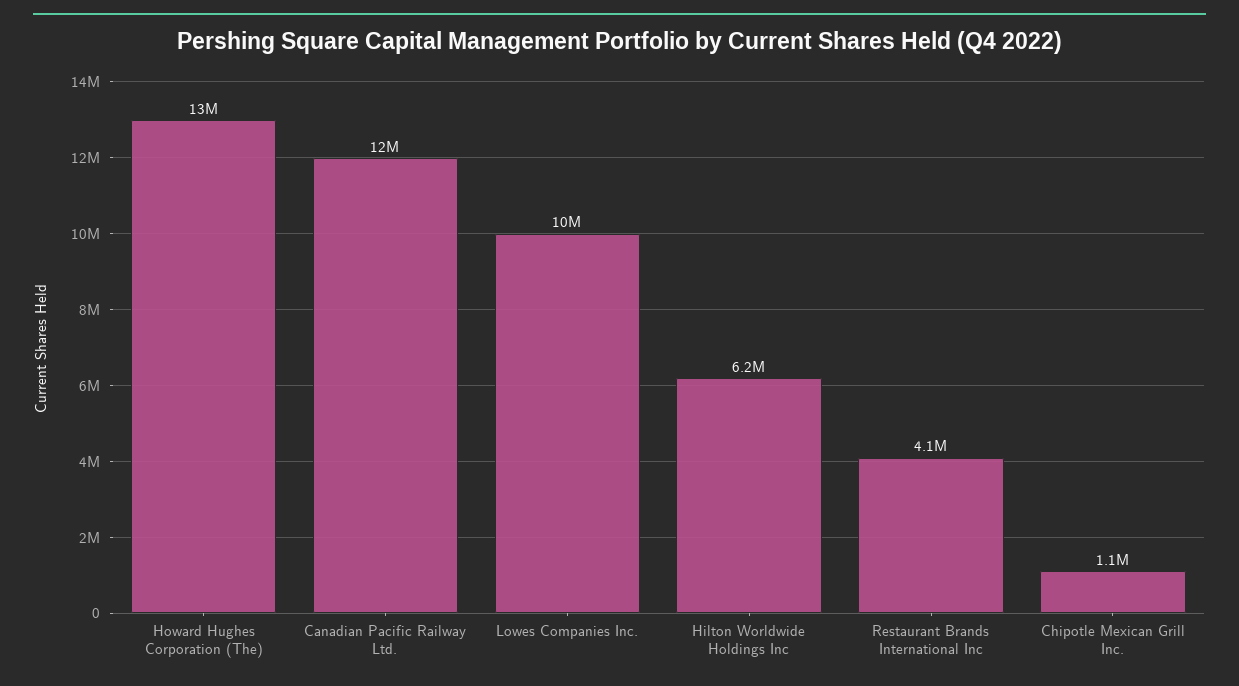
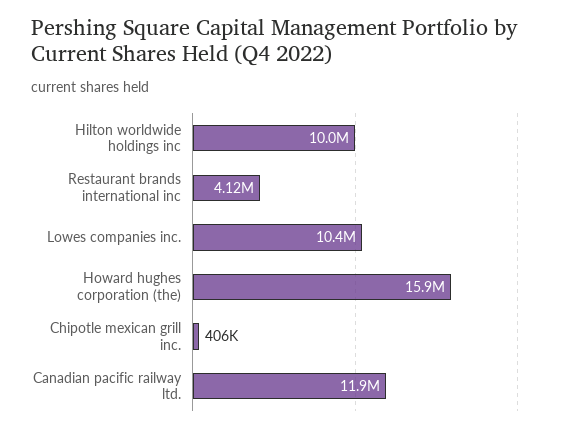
Howard Hughes Corporation (The): 13000000 -> 15900000
Hilton Worldwide Holdings Inc: 6200000 -> 10000000
Chipotle Mexican Grill Inc.: 1100000 -> 406000

